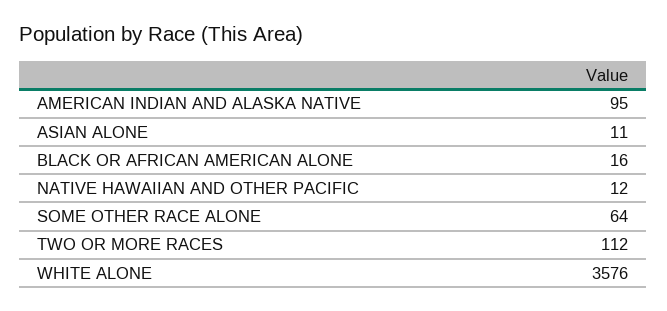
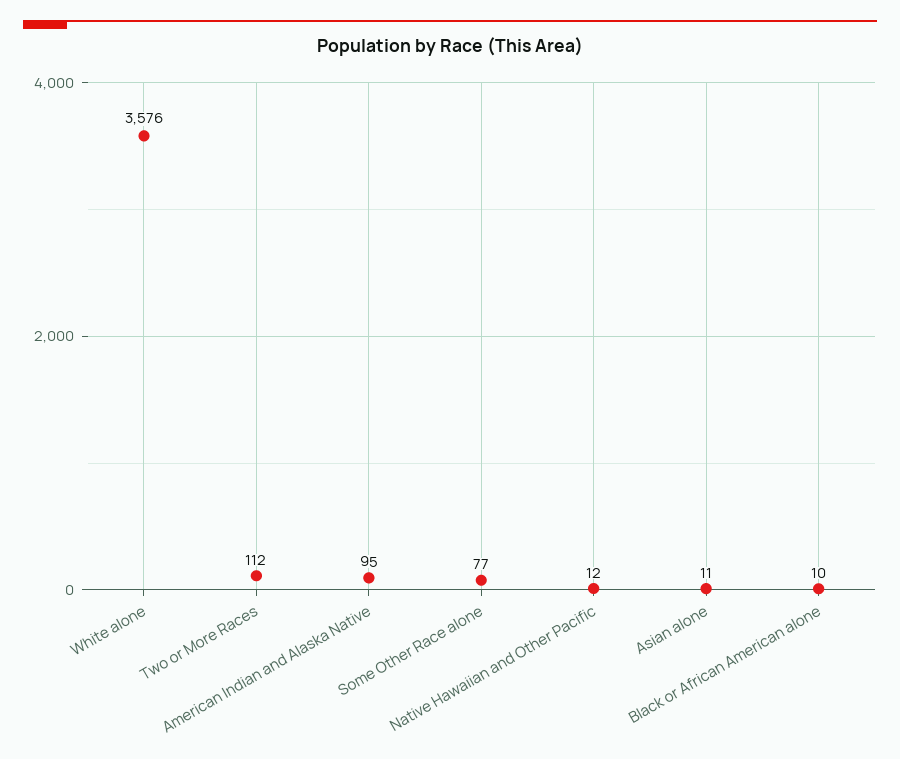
BLACK OR AFRICAN AMERICAN ALONE: 16 -> 10
SOME OTHER RACE ALONE: 64 -> 77

